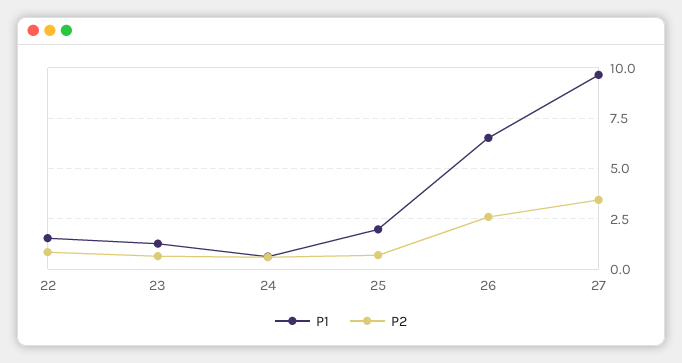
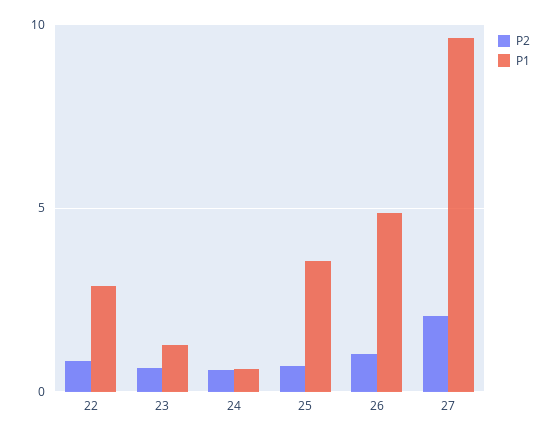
P1, 22: 1.5 -> 3
P1, 25: 2 -> 3.5
P1, 26: 6.5 -> 5
P2, 26: 2.5 -> 1
P2, 27: 3.5 -> 2

